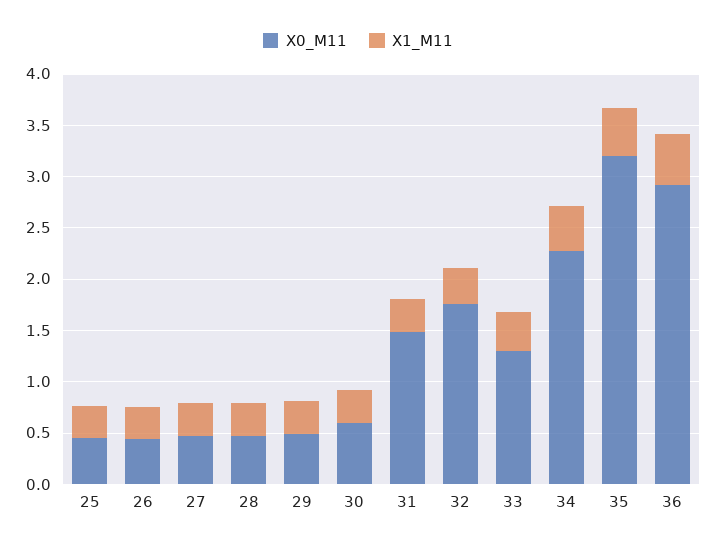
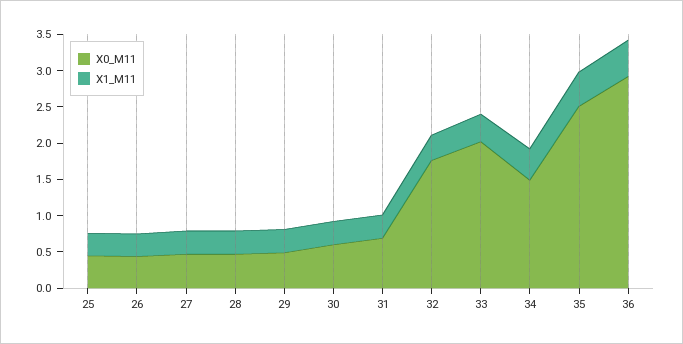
X0_M11, 31: 1.5 -> 0.75
X0_M11, 33: 1.3 -> 2
X0_M11, 34: 2.3 -> 1.5
X0_M11, 35: 3.2 -> 2.5

